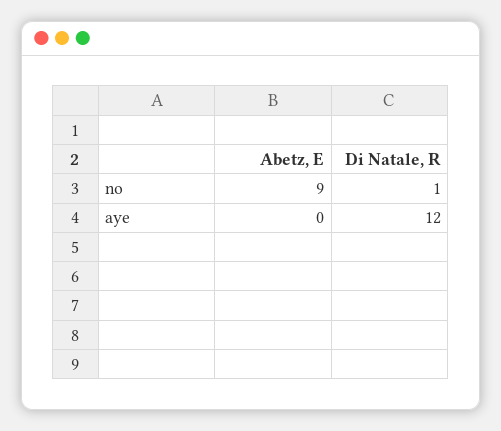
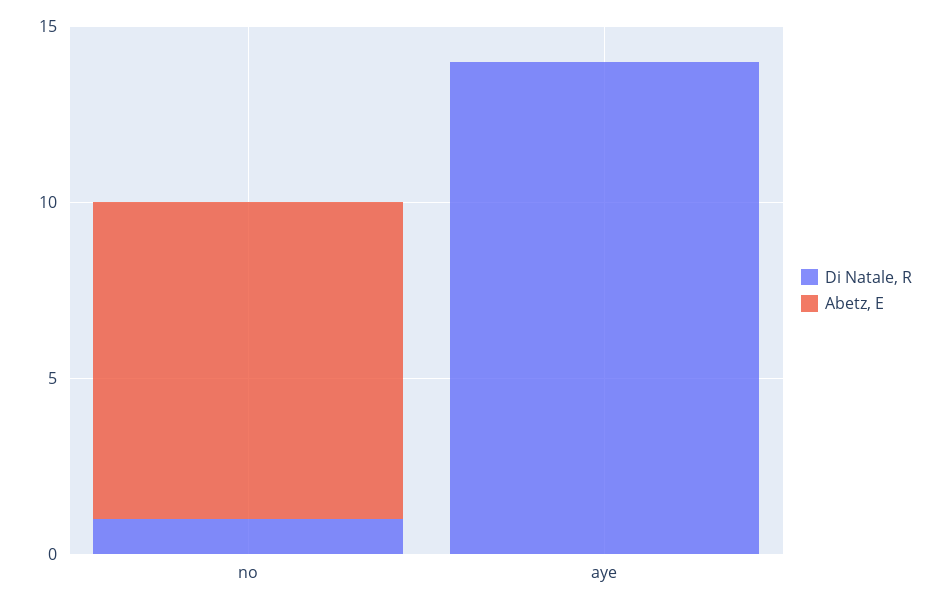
Di Natale, R, aye: 12 -> 14

